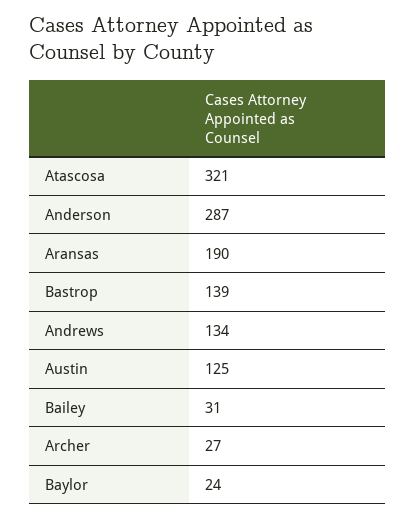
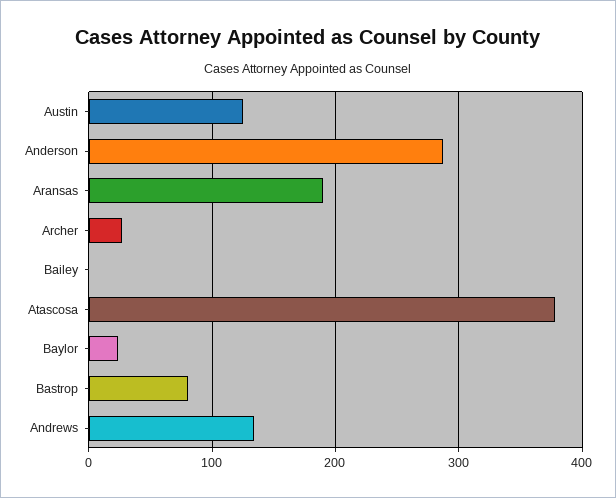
Atascosa: 321 -> 380
Bastrop: 139 -> 80
Bailey: 31 -> 0

